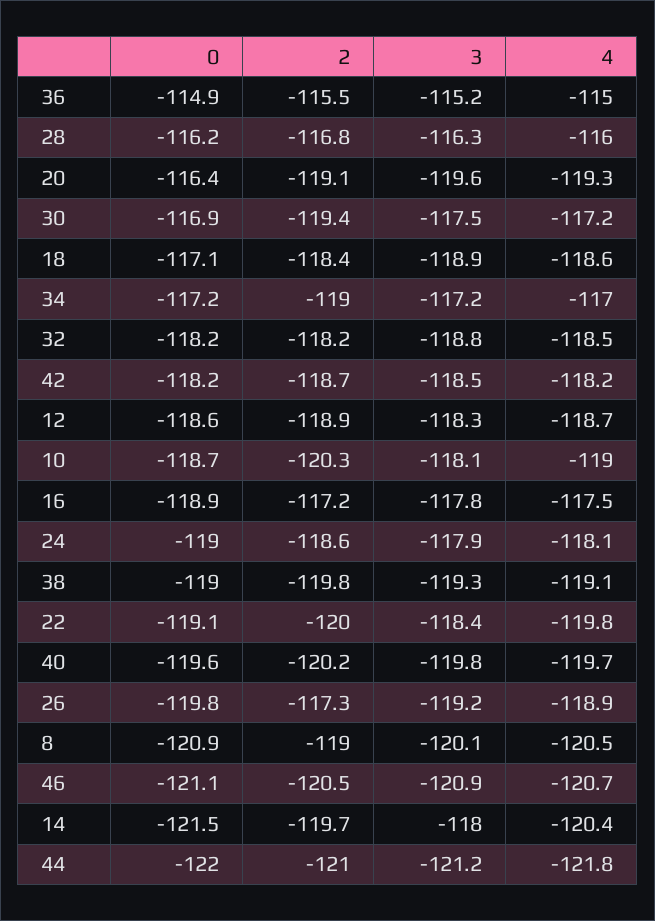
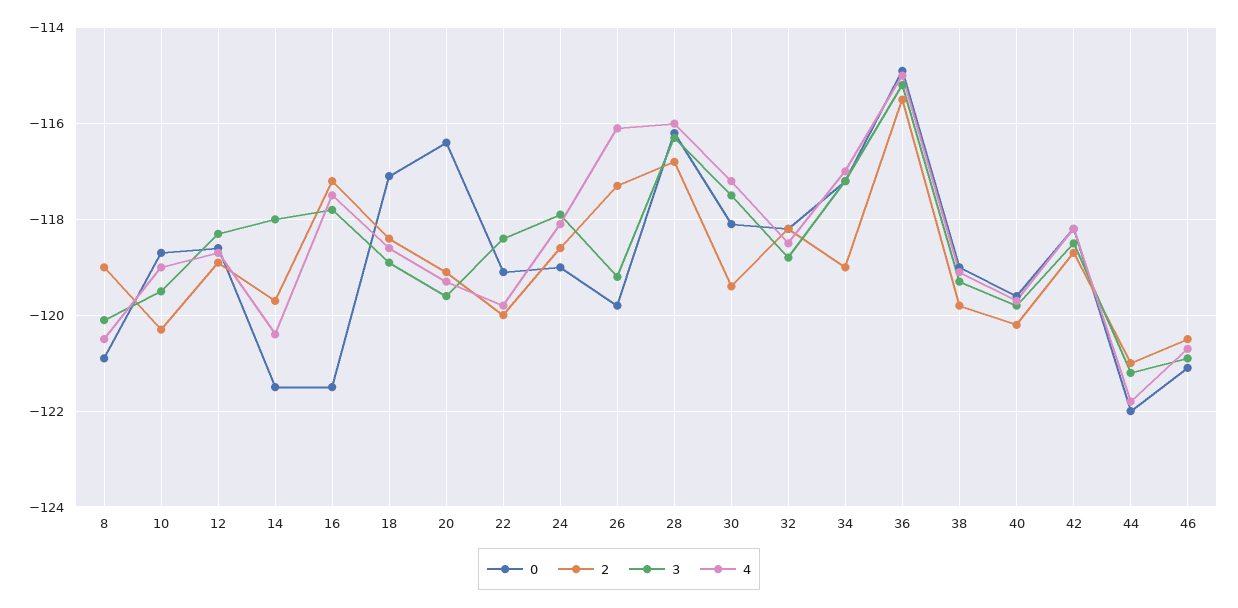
0, 30: -116.9 -> -118
3, 10: -118.1 -> -119.5
0, 16: -118.9 -> -121.5
4, 26: -118.9 -> -116

